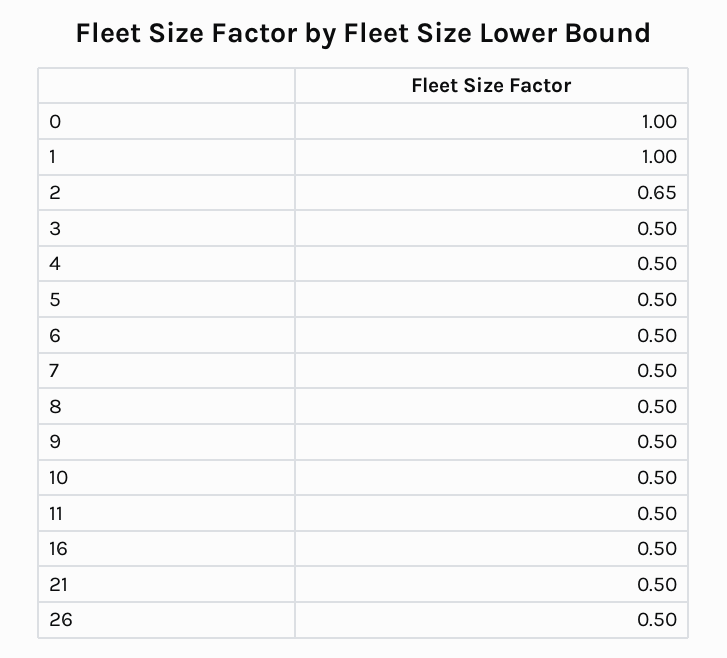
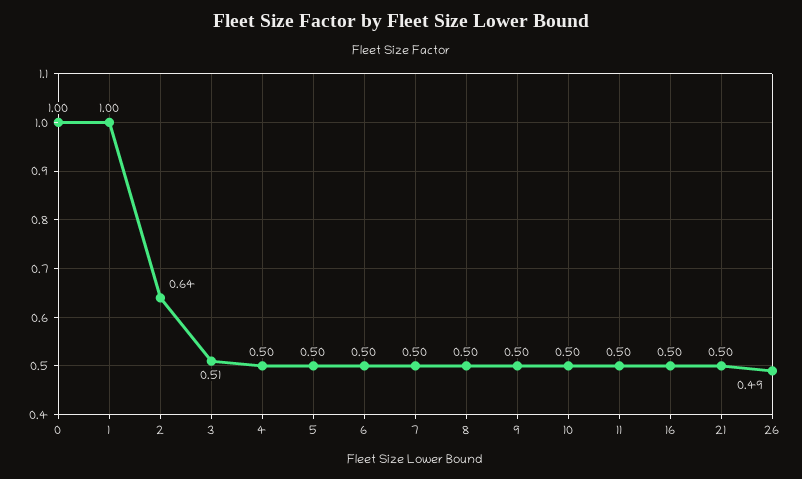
2: 0.65 -> 0.64
3: 0.5 -> 0.51
26: 0.5 -> 0.49

